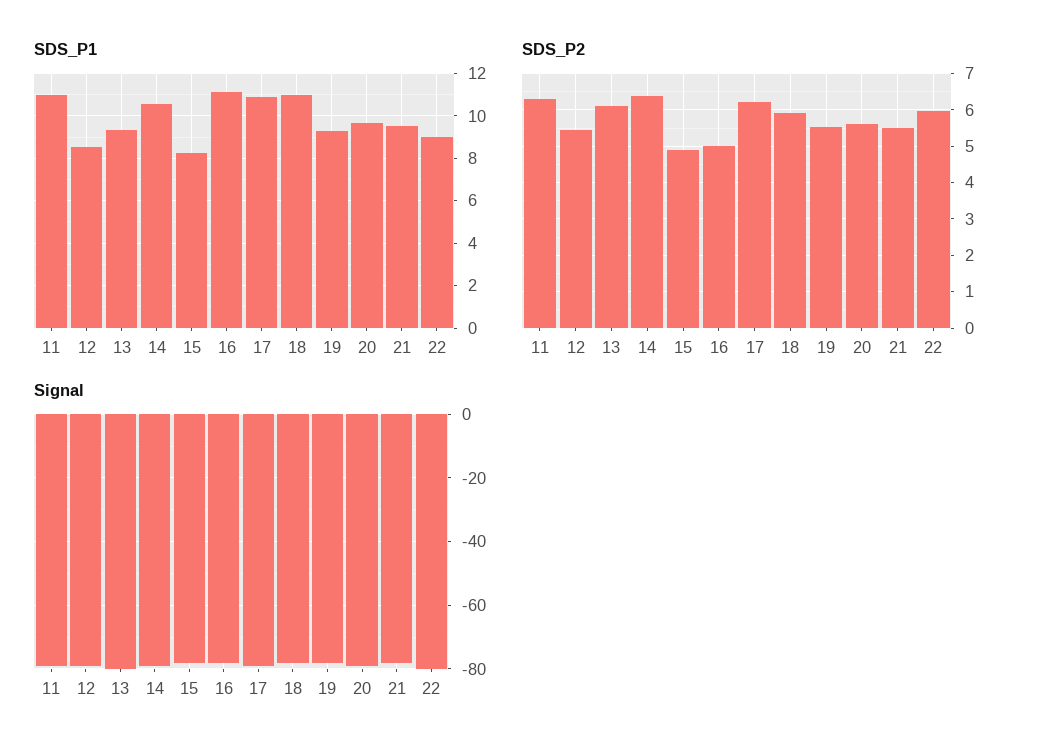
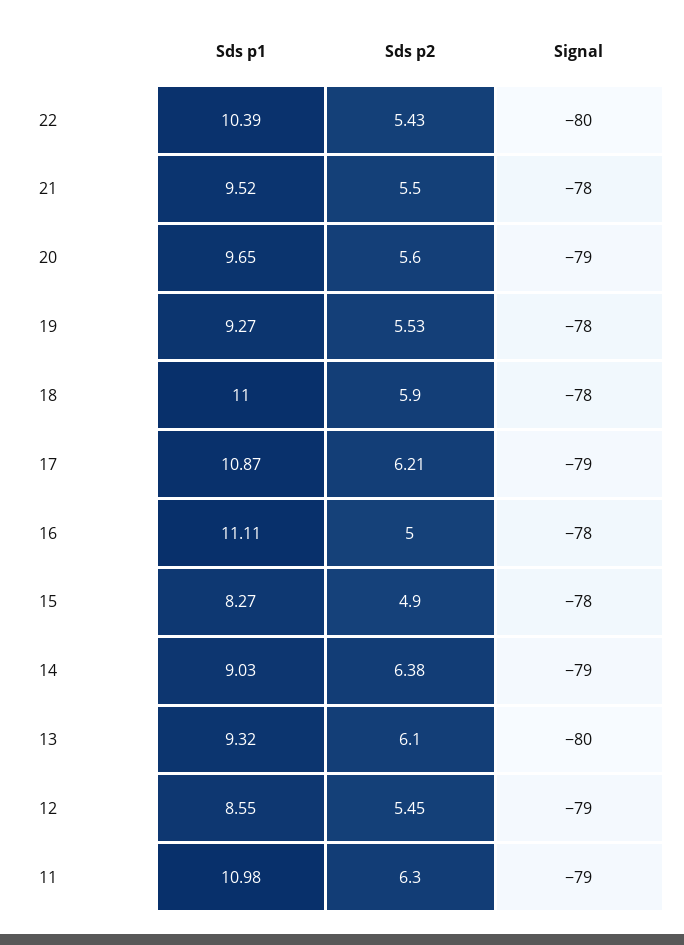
SDS_P1, 14: 10.5 -> 9.03
SDS_P1, 22: 9 -> 10.39
SDS_P2, 22: 6 -> 5.43

